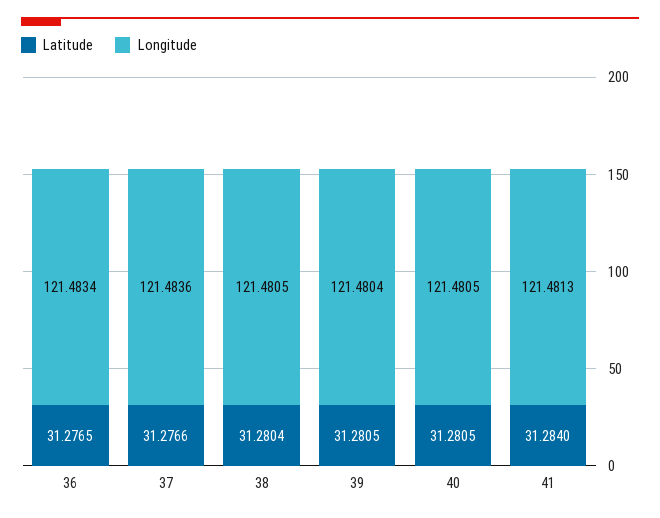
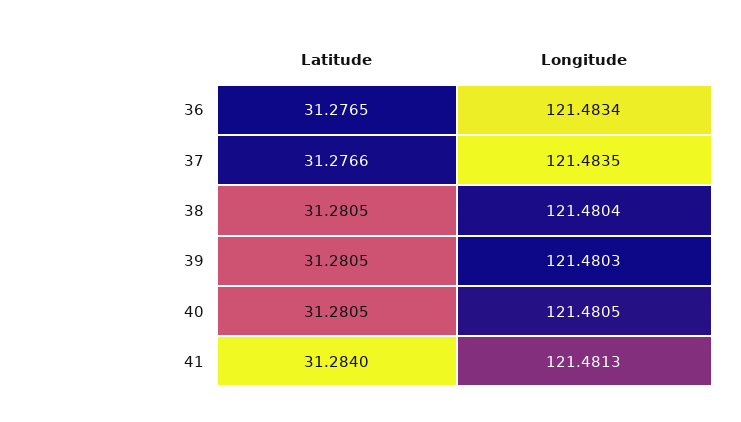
Longitude, 37: 121.4836 -> 121.4835
Latitude, 38: 31.2804 -> 31.2805
Longitude, 38: 121.4805 -> 121.4804
Longitude, 39: 121.4804 -> 121.4803

